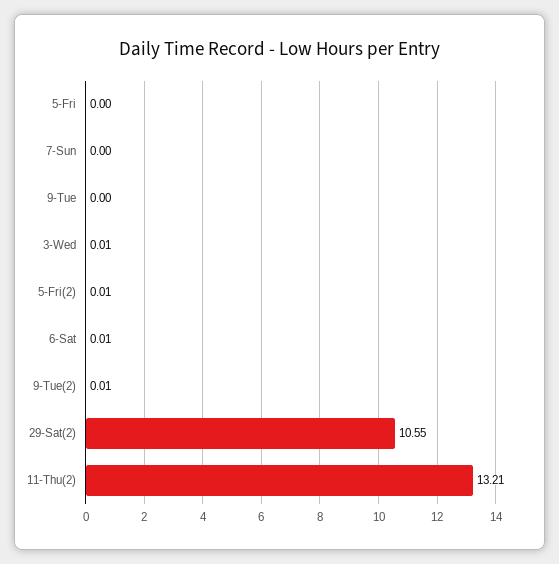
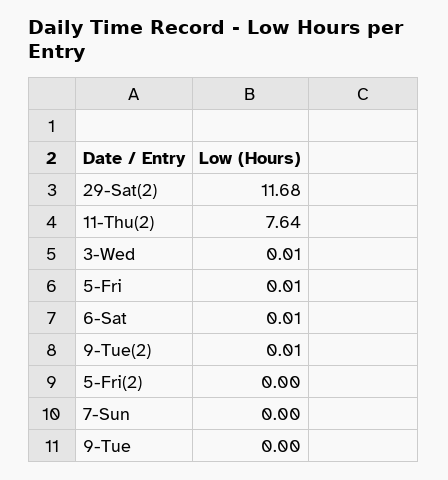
5-Fri: 0 -> 0.01
5-Fri(2): 0.01 -> 0
29-Sat(2): 10.55 -> 11.68
11-Thu(2): 13.21 -> 7.64

